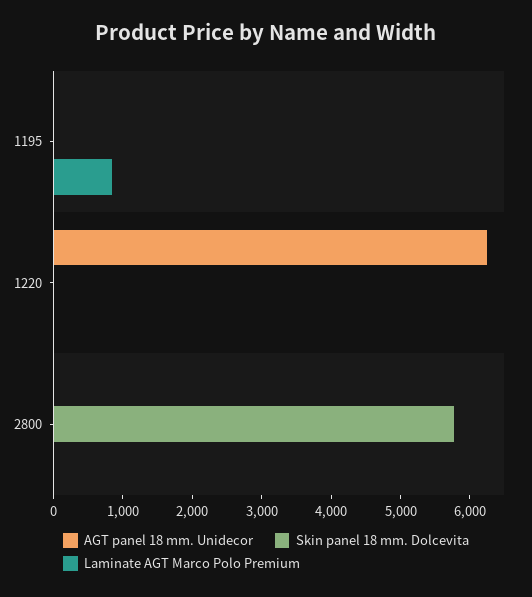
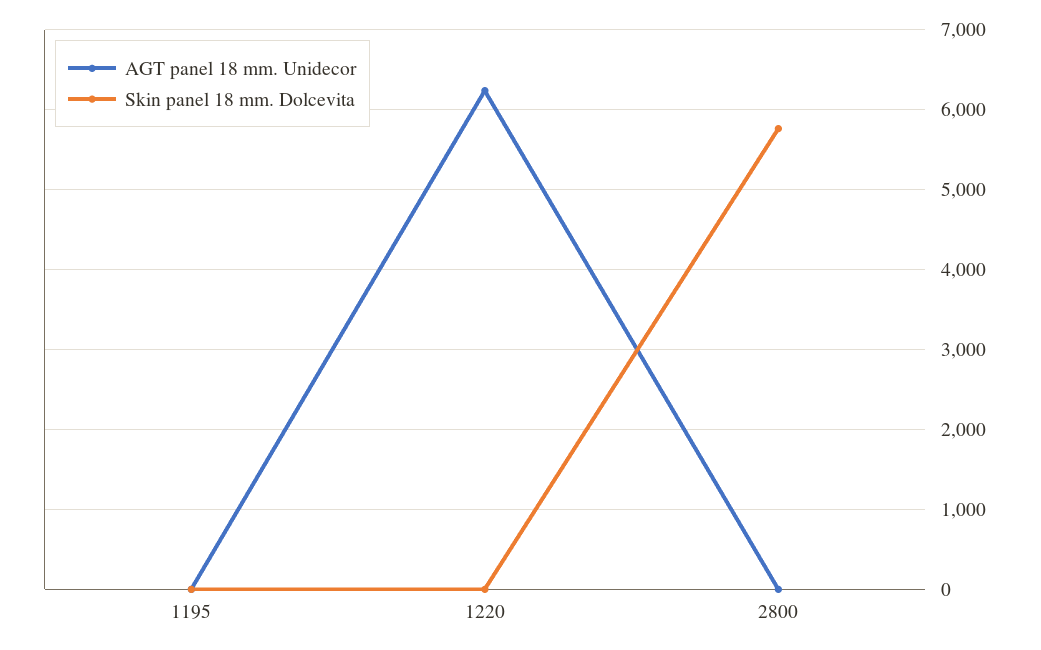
Laminate AGT Marco Polo Premium, 1195: 800 -> none
Laminate AGT Marco Polo Premium, 1220: 0 -> none
Laminate AGT Marco Polo Premium, 2800: 0 -> none

